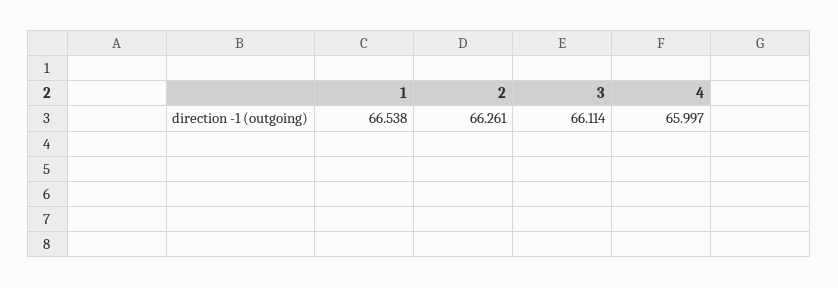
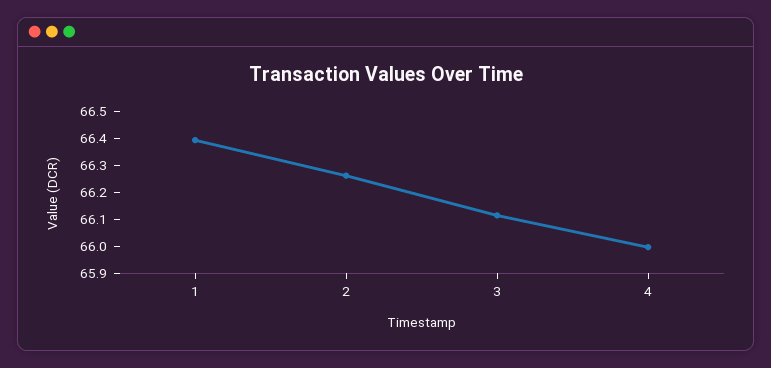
1: 66.538 -> 66.4

